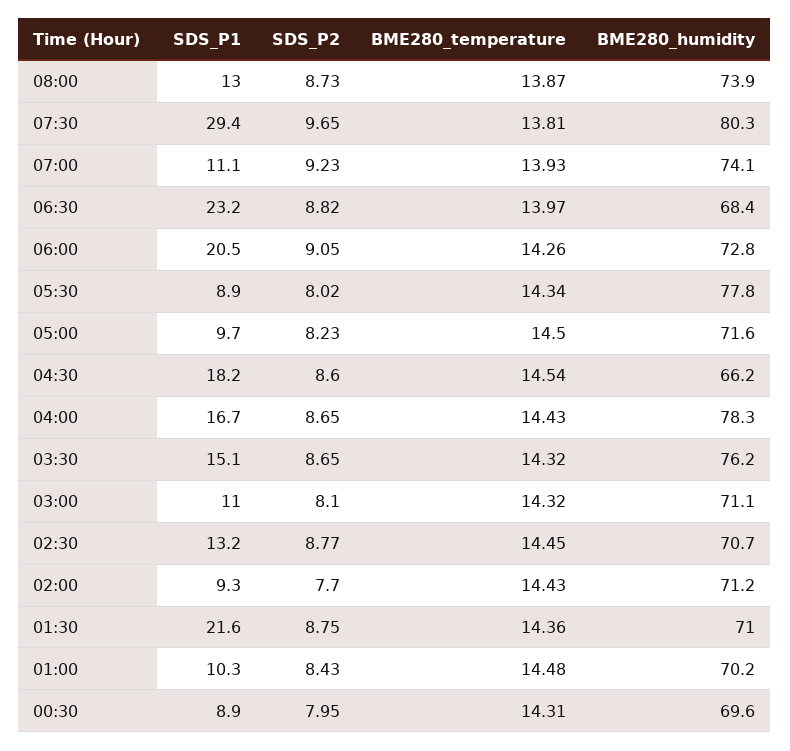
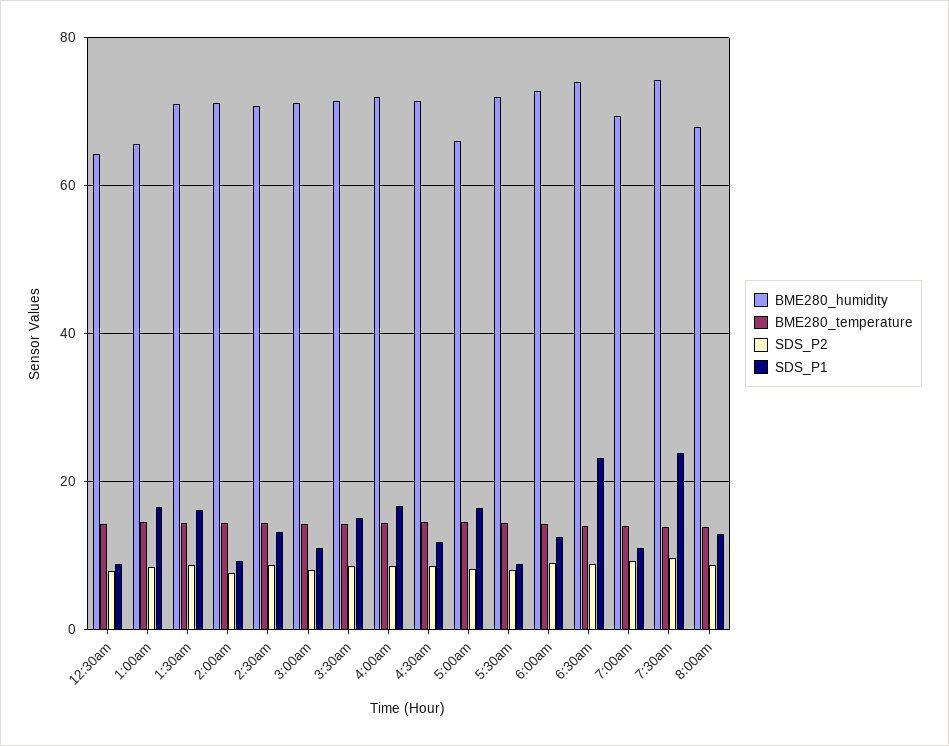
BME280_humidity, 08:00: 73.9 -> 68
SDS_P1, 07:30: 29.4 -> 24
BME280_humidity, 07:30: 80.3 -> 74
BME280_humidity, 07:00: 74.1 -> 70
BME280_humidity, 06:30: 68.4 -> 74
SDS_P1, 06:00: 20.5 -> 12
BME280_humidity, 05:30: 77.8 -> 72
SDS_P1, 05:00: 9.7 -> 16
BME280_humidity, 05:00: 71.6 -> 66
SDS_P1, 04:30: 18.2 -> 12
BME280_humidity, 04:30: 66.2 -> 72
BME280_humidity, 04:00: 78.3 -> 72
BME280_humidity, 03:30: 76.2 -> 72
SDS_P1, 01:30: 21.6 -> 16
SDS_P1, 01:00: 10.3 -> 16
BME280_humidity, 01:00: 70.2 -> 66
BME280_humidity, 00:30: 69.6 -> 64

